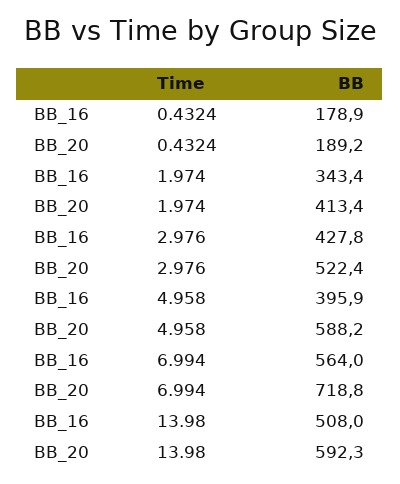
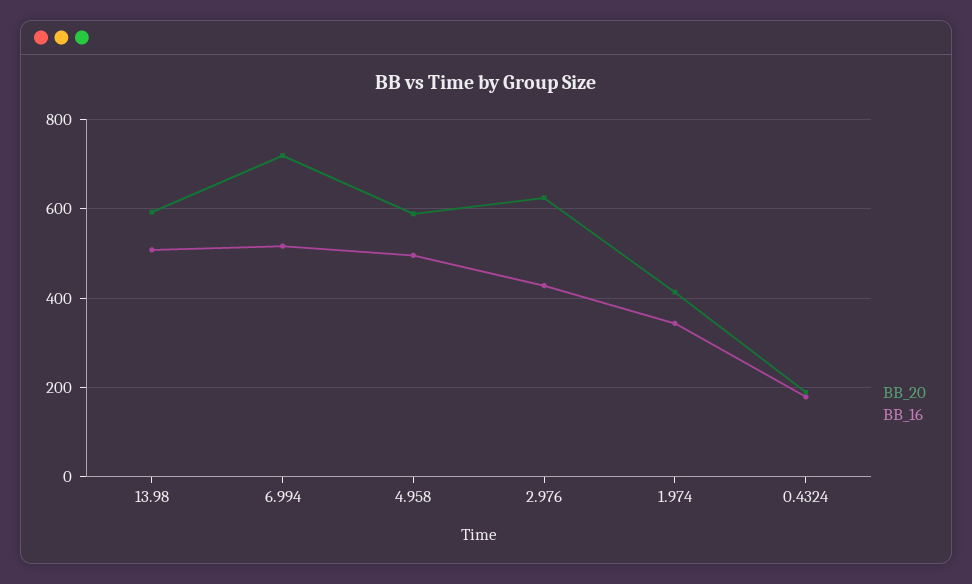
BB_20, 2.976: 522.4 -> 620
BB_16, 4.958: 395.9 -> 500
BB_16, 6.994: 564 -> 520

